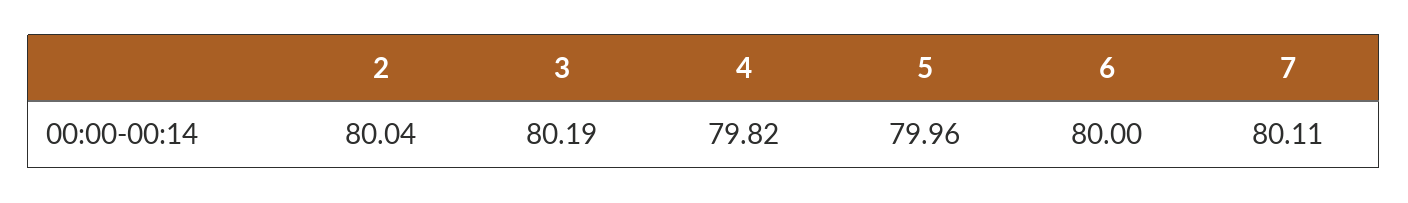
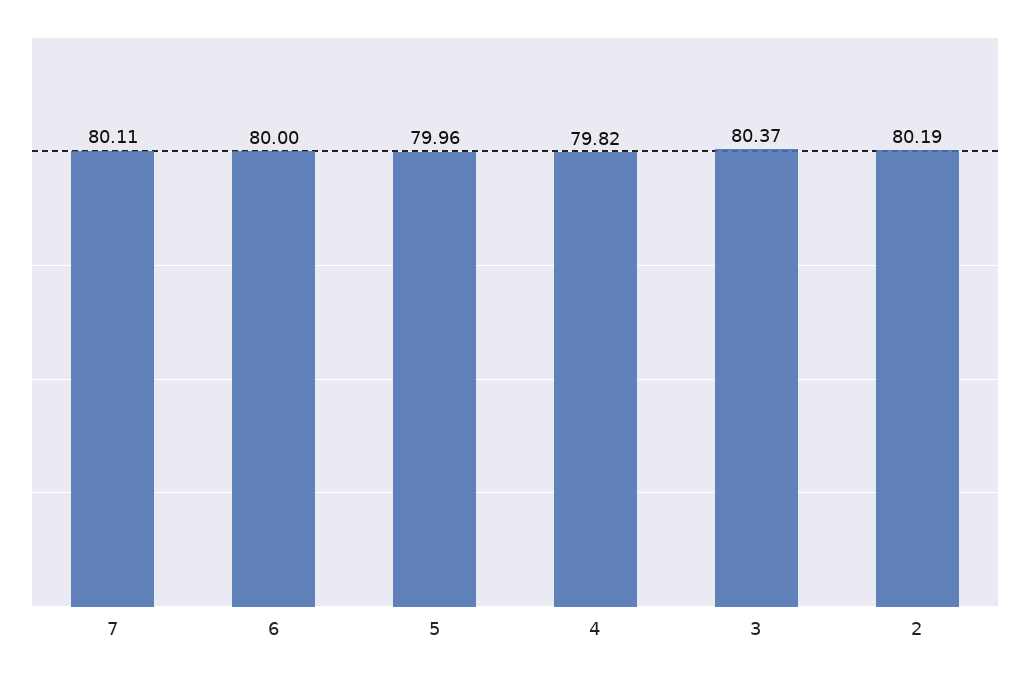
2: 80.04 -> 80.19
3: 80.19 -> 80.37

